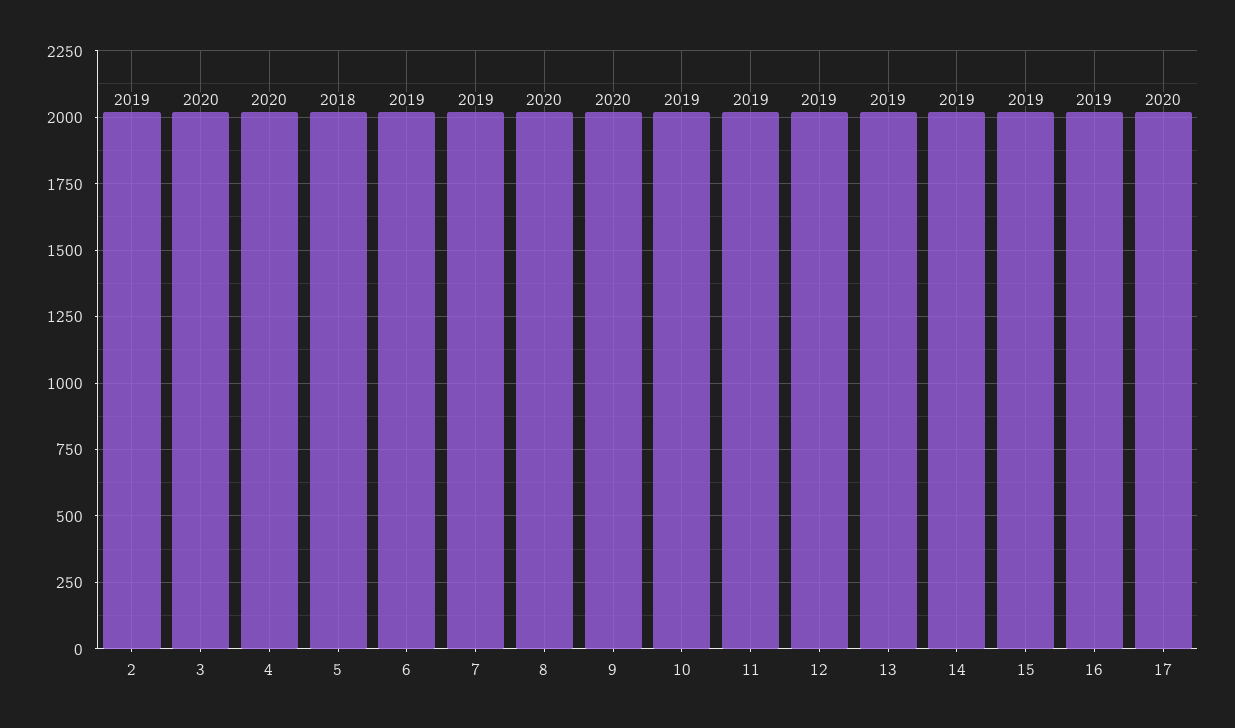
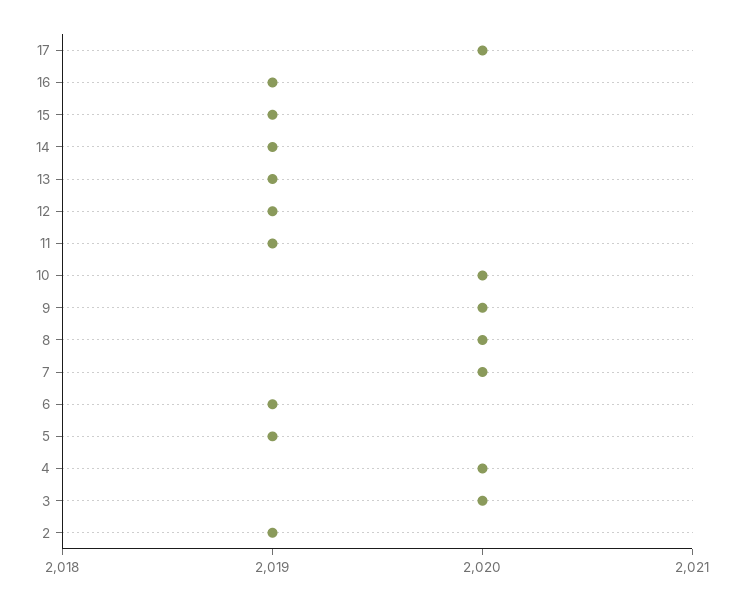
5: 2018 -> 2019
7: 2019 -> 2020
10: 2019 -> 2020

